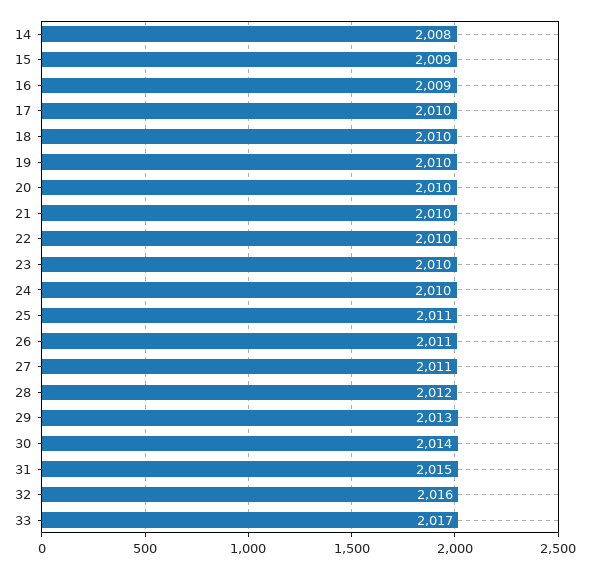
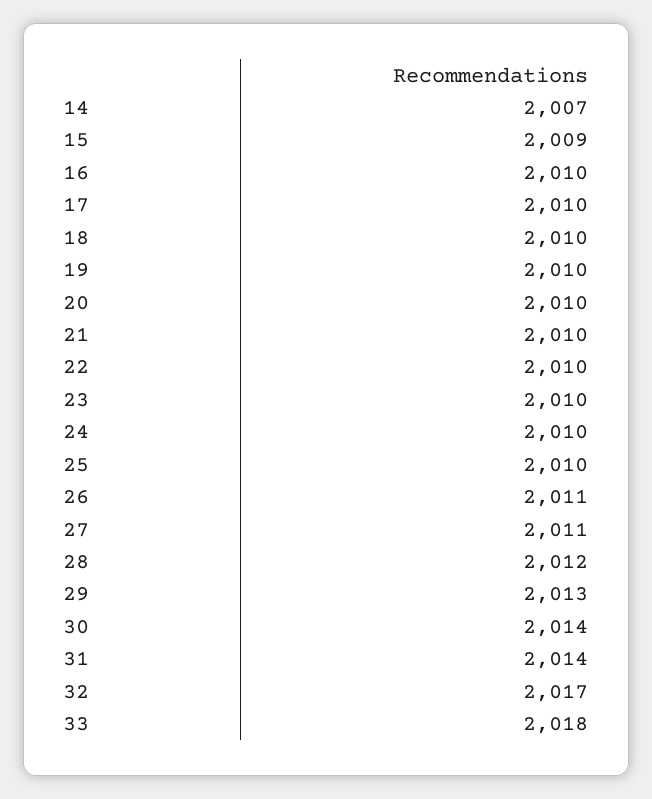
14: 2008 -> 2007
16: 2009 -> 2010
25: 2011 -> 2010
31: 2015 -> 2014
32: 2016 -> 2017
33: 2017 -> 2018

